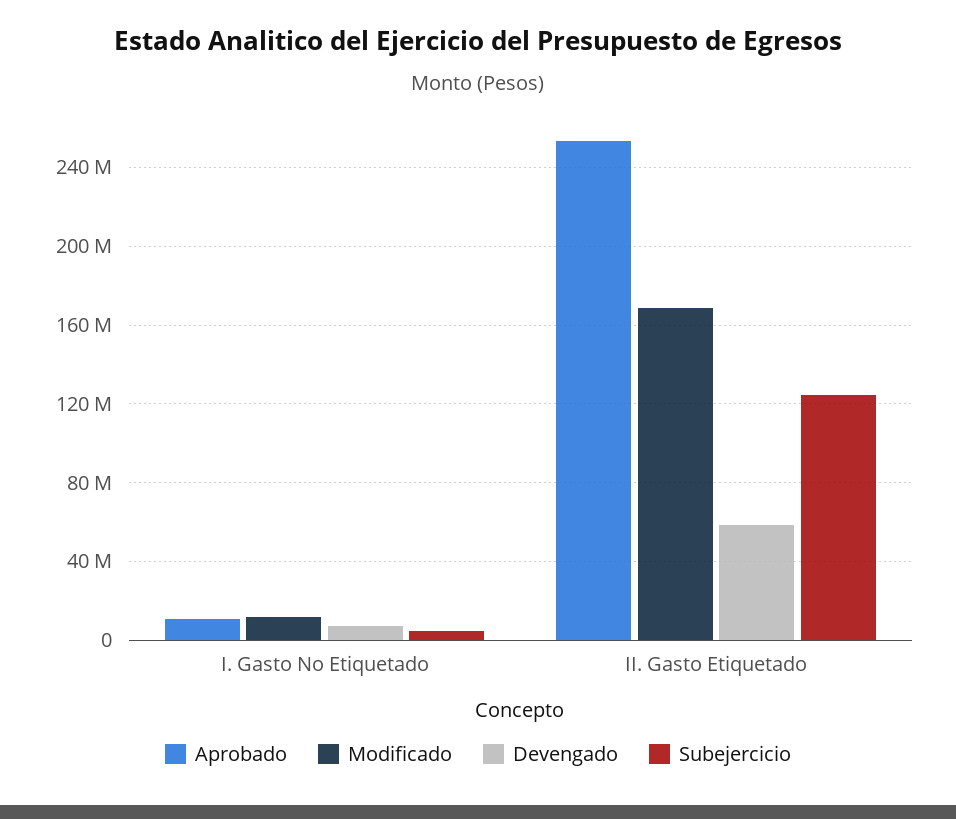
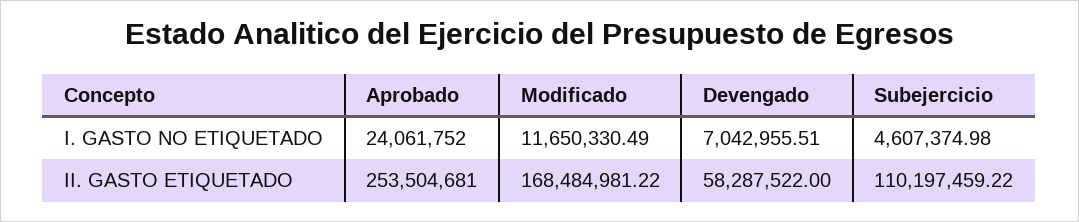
Aprobado, I. Gasto No Etiquetado: 10000000 -> 24061752
Subejercicio, II. Gasto Etiquetado: 125000000 -> 110197459.22

